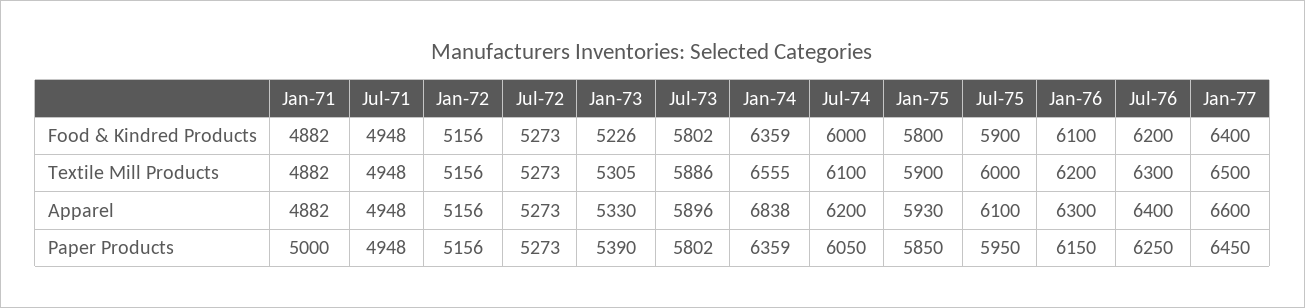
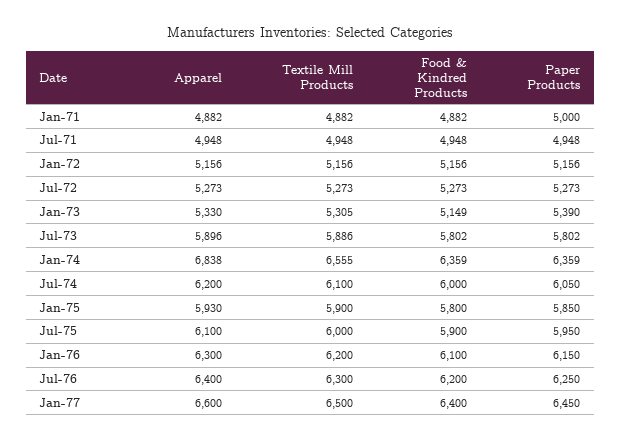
Jan-73, Food & Kindred Products: 5226 -> 5149

